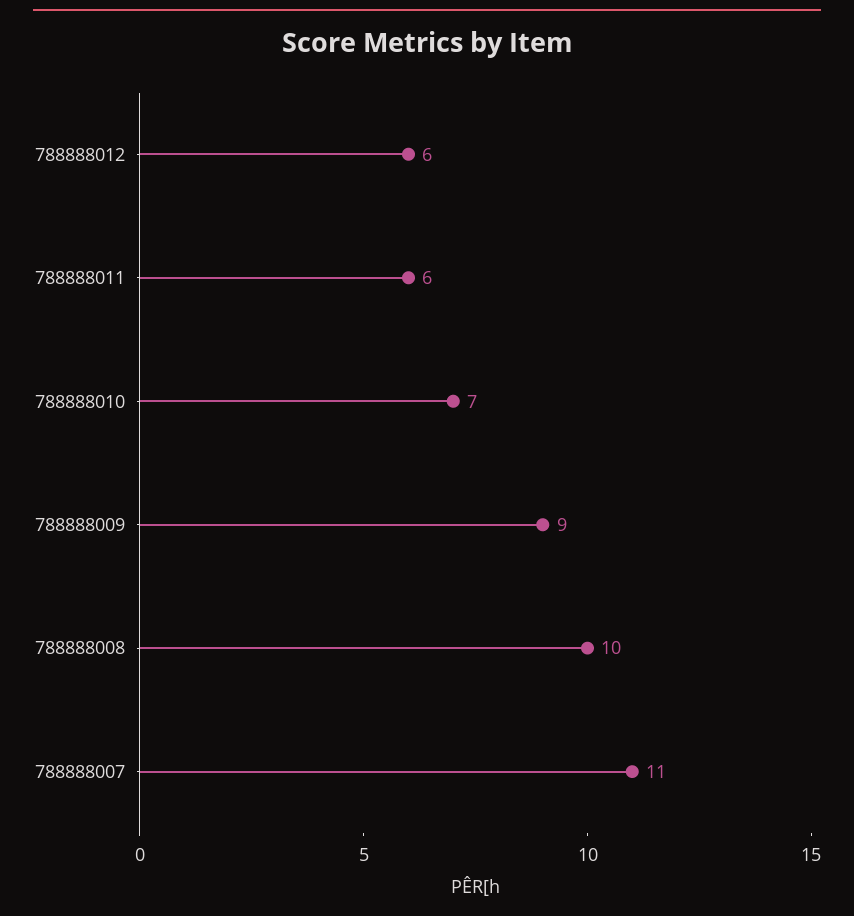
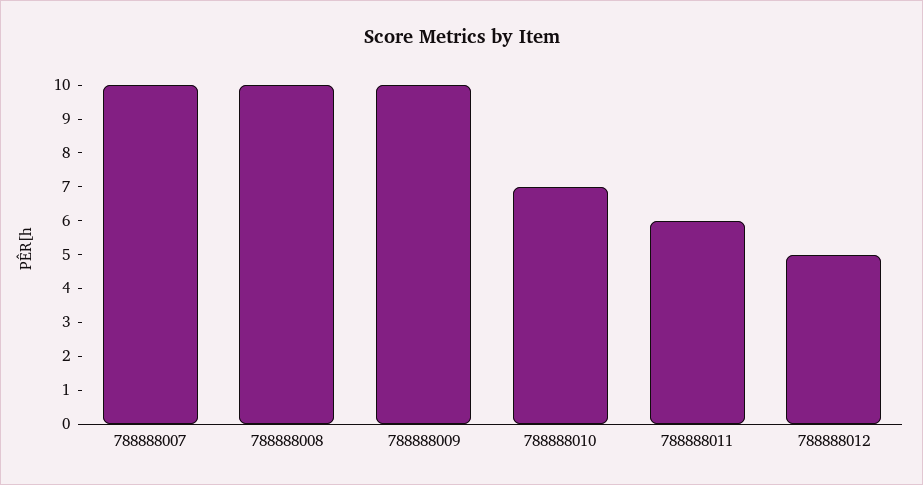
788888012: 6 -> 5
788888009: 9 -> 10
788888007: 11 -> 10

